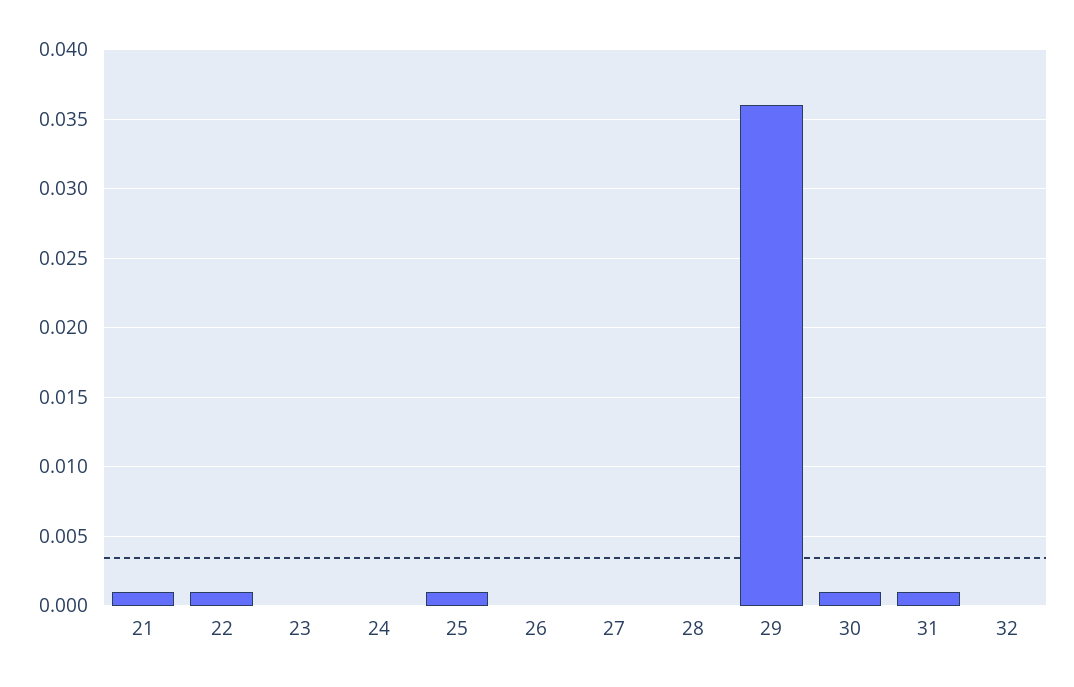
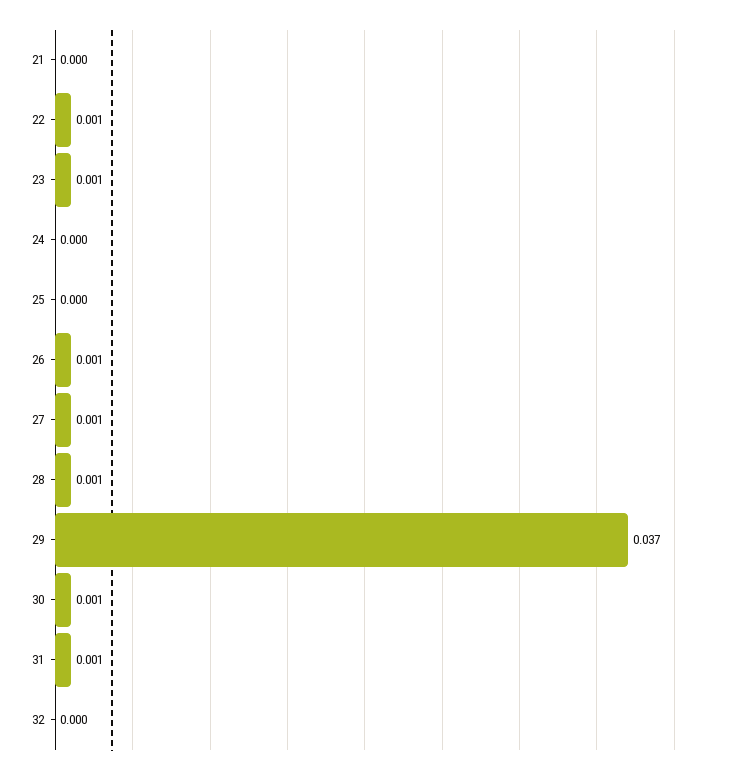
21: 0.001 -> 0
23: 0 -> 0.001
25: 0.001 -> 0
26: 0 -> 0.001
27: 0 -> 0.001
28: 0 -> 0.001
29: 0.036 -> 0.037

